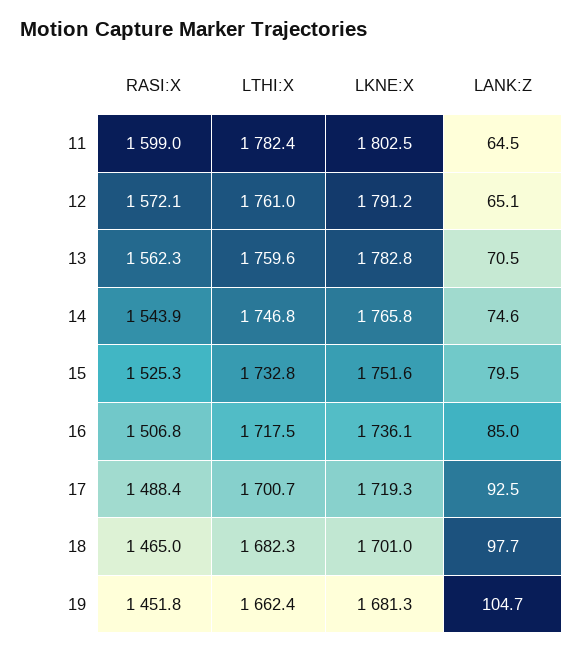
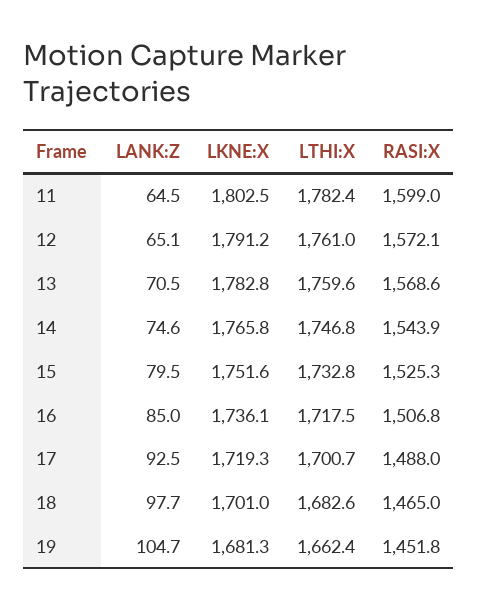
RASI:X, 13: 1562.3 -> 1568.6
RASI:X, 17: 1488.4 -> 1488
LTHI:X, 18: 1682.3 -> 1682.6

